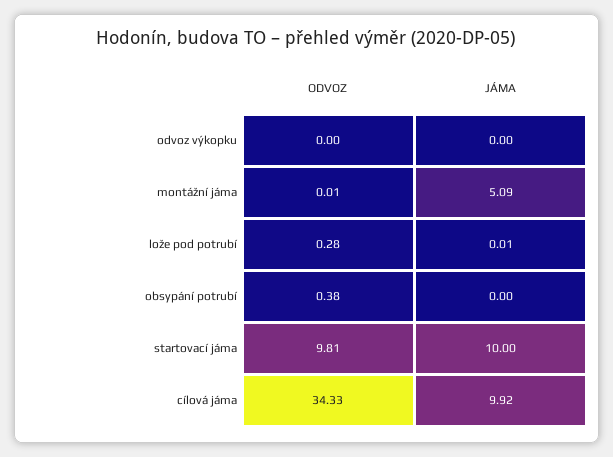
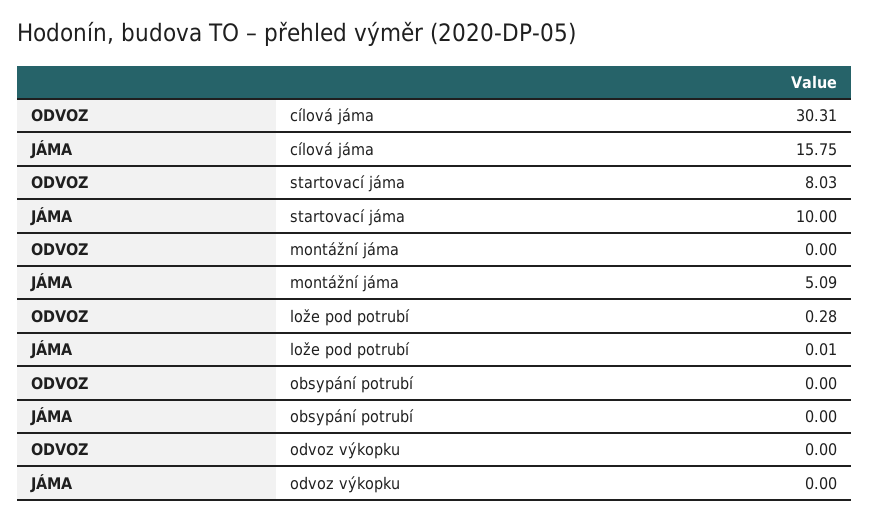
ODVOZ, montážní jáma: 0.01 -> 0
ODVOZ, obsypání potrubí: 0.38 -> 0
ODVOZ, startovací jáma: 9.81 -> 8.03
ODVOZ, cílová jáma: 34.33 -> 30.31
JÁMA, cílová jáma: 9.92 -> 15.75

